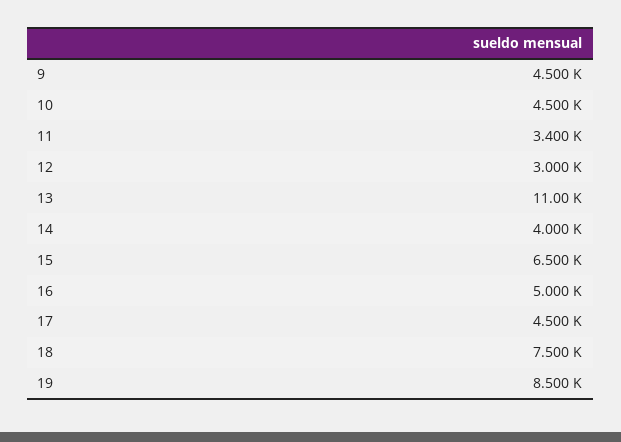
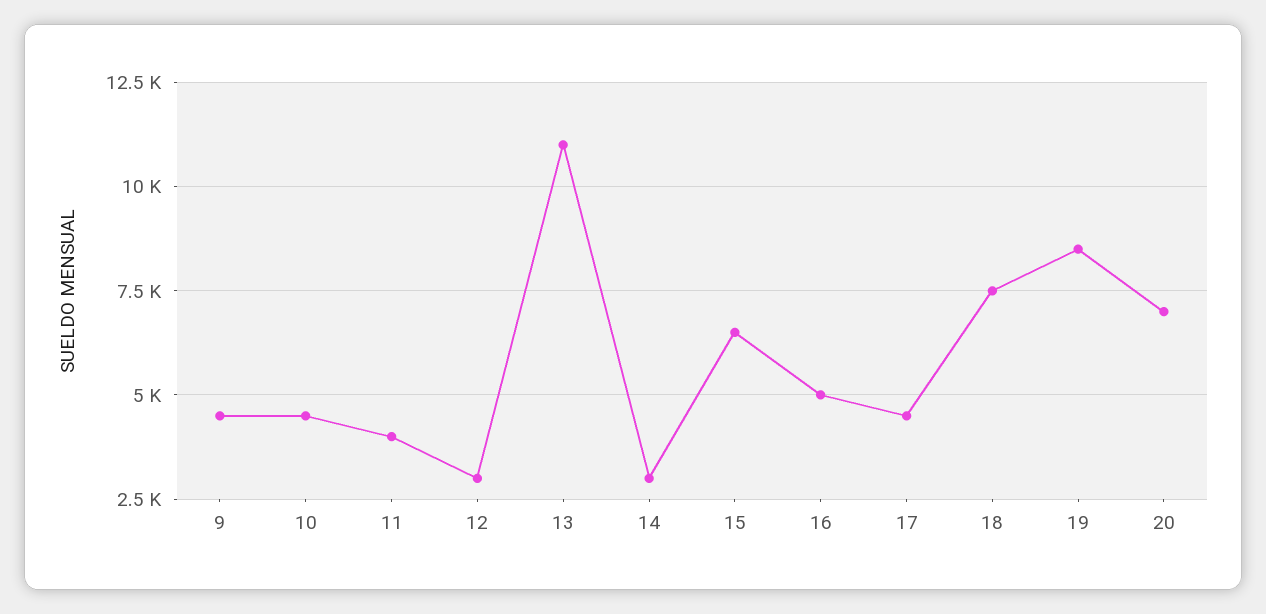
11: 3400 -> 4000
14: 4000 -> 3000
20: none -> 7000

